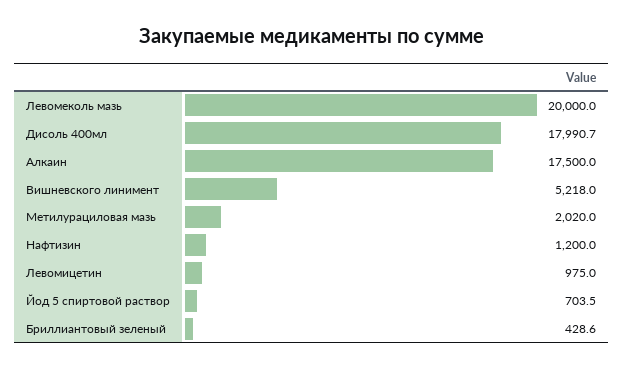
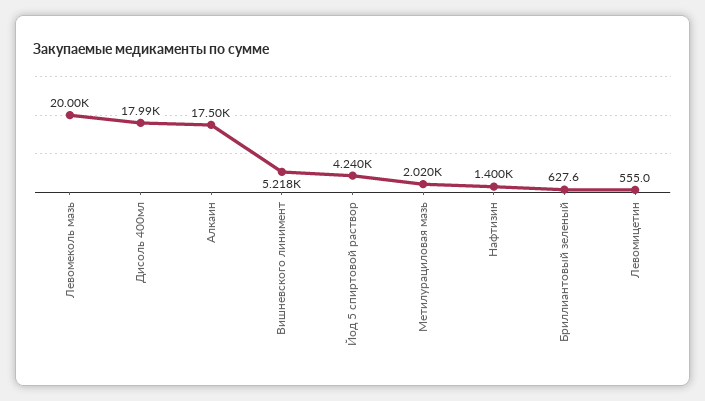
Нафтизин: 1200 -> 1400
Левомицетин: 975 -> 555
Йод 5 спиртовой раствор: 703.5 -> 4240
Бриллиантовый зеленый: 428.6 -> 627.6

